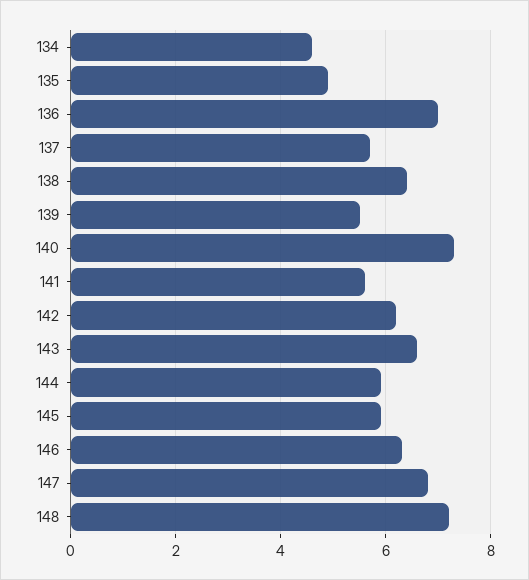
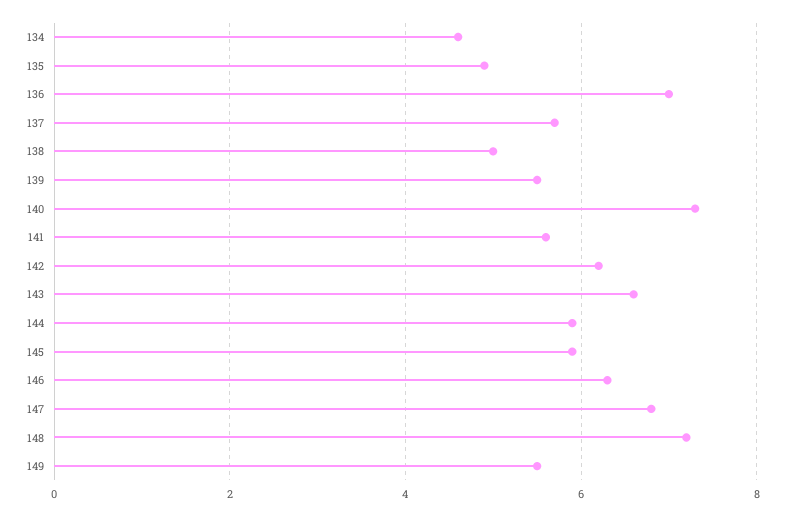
138: 6.5 -> 5
149: none -> 5.5

